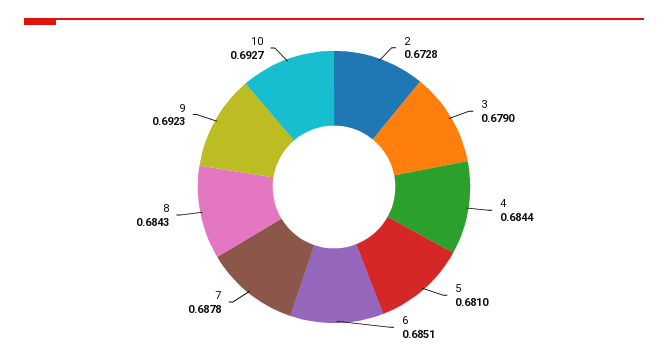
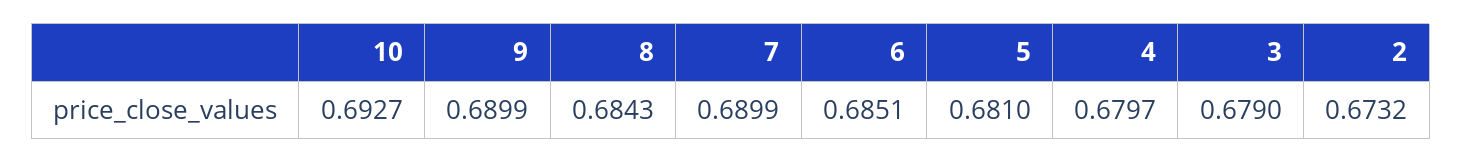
2: 0.6728 -> 0.6732
4: 0.6844 -> 0.6797
7: 0.6878 -> 0.6899
9: 0.6923 -> 0.6899

